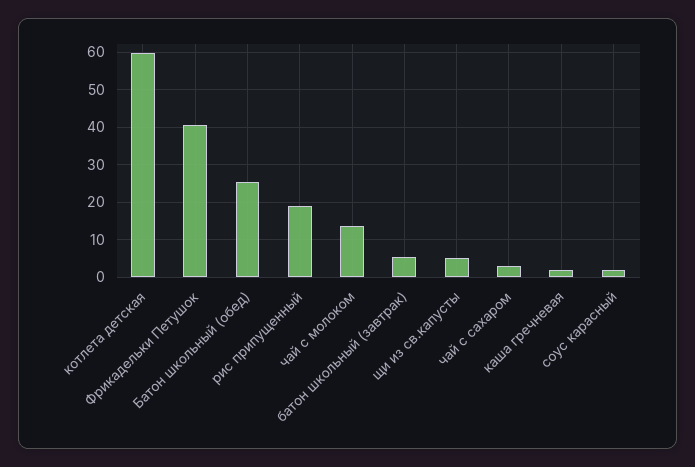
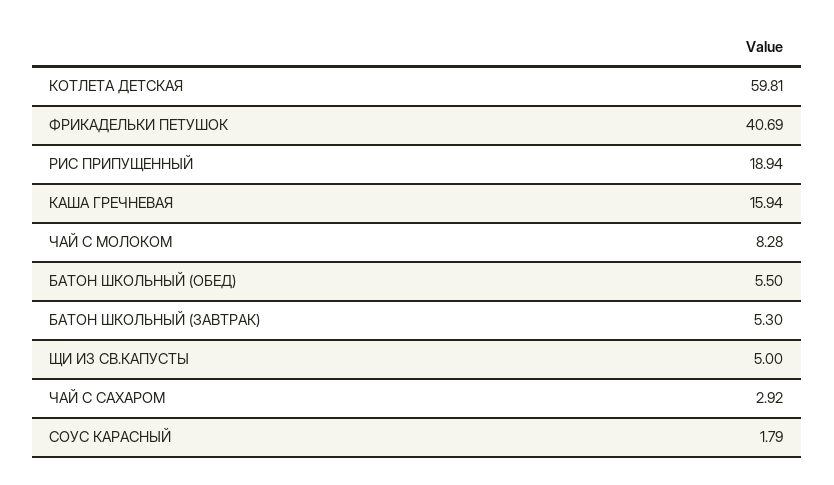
Батон школьный (обед): 26 -> 5.5
чай с молоком: 14 -> 8.28
каша гречневая: 2 -> 15.94

